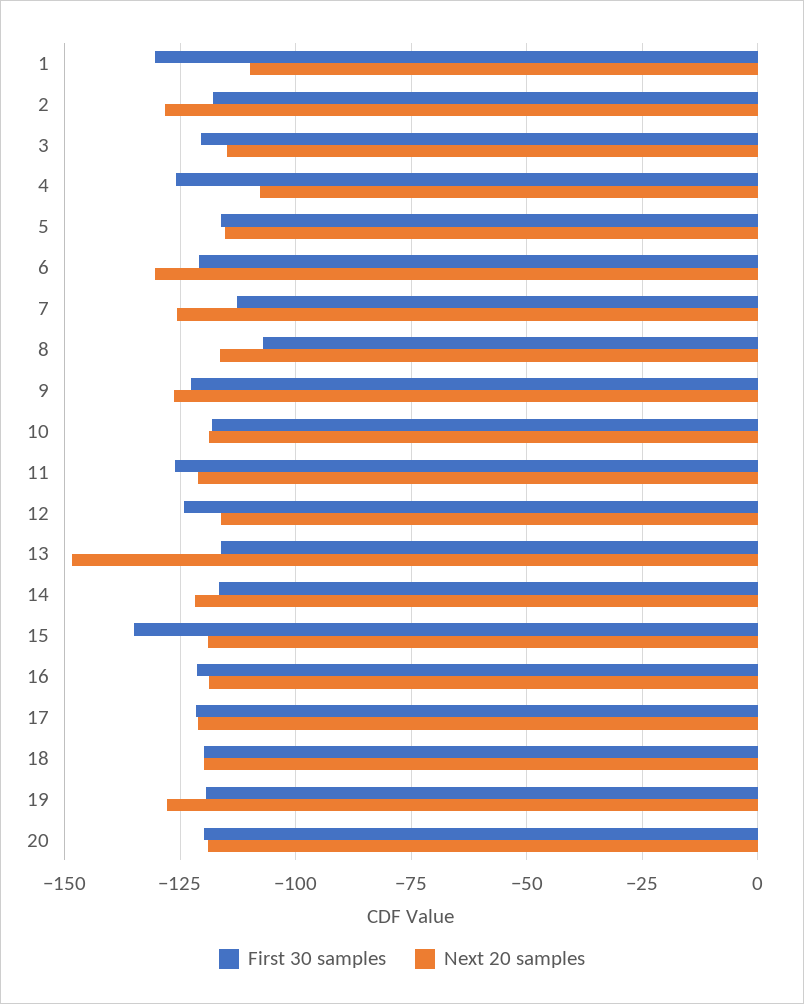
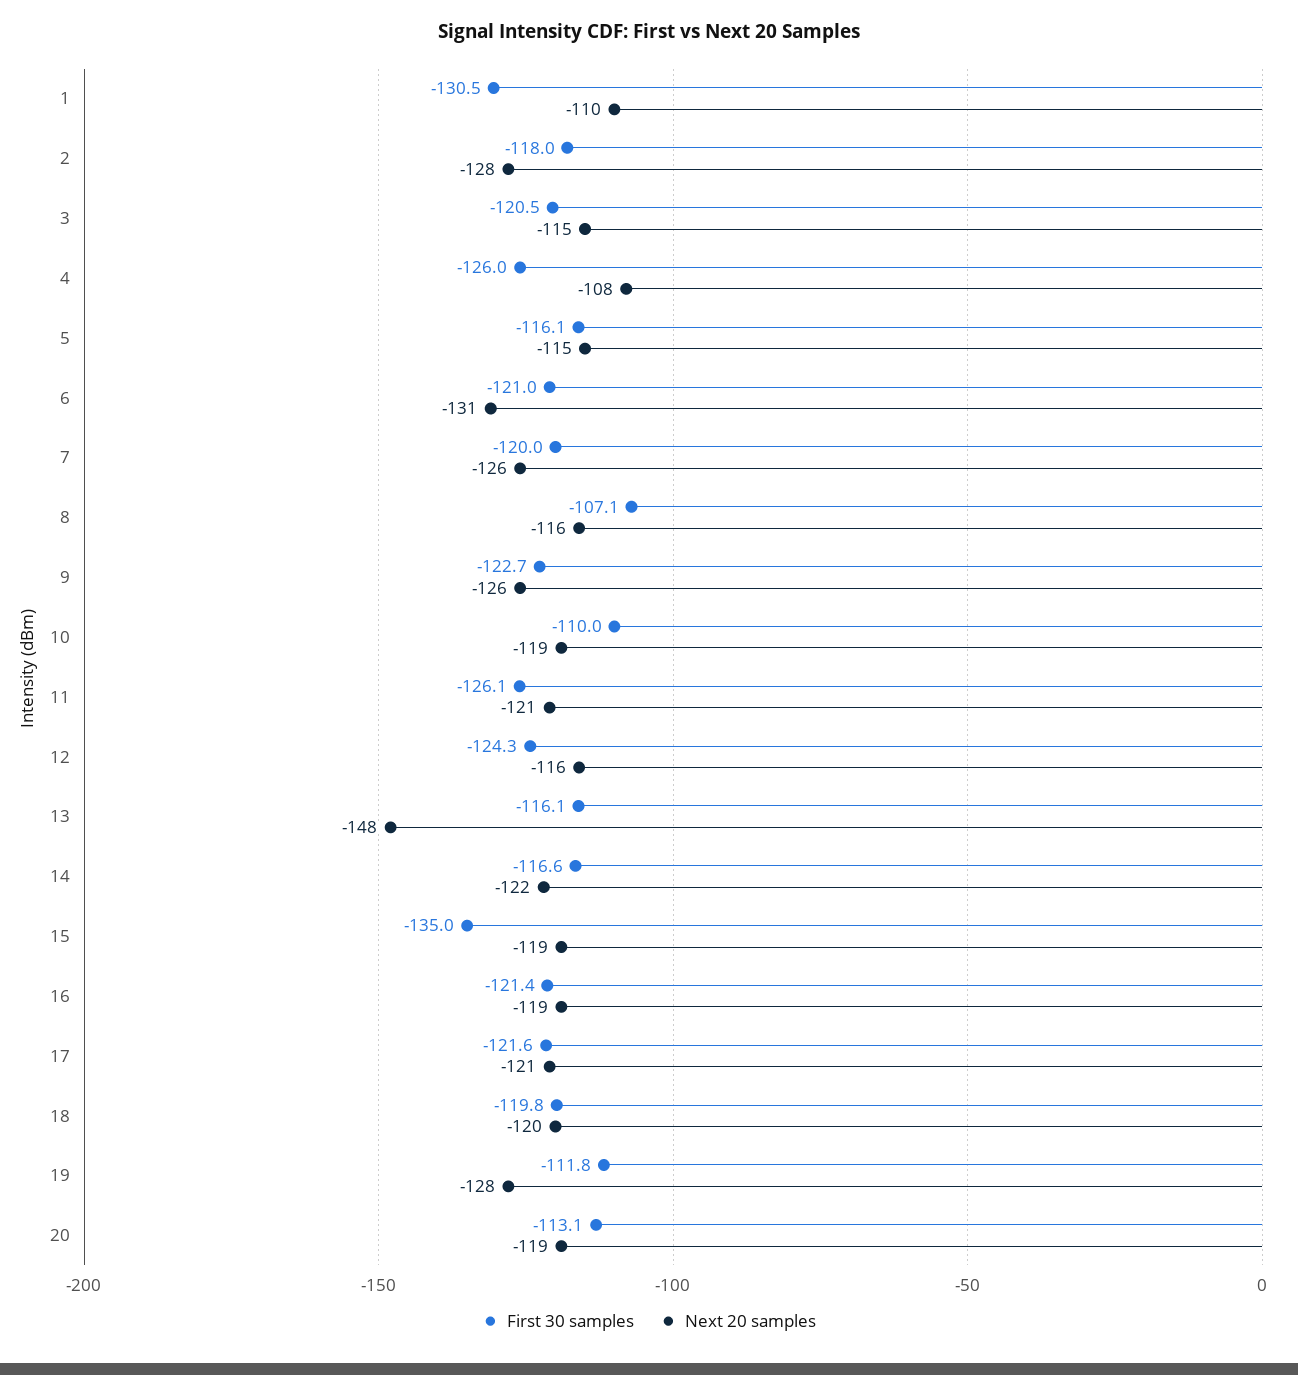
First 30 samples, 7: -112.5 -> -120
First 30 samples, 10: -117.5 -> -110
First 30 samples, 19: -120 -> -111.8
First 30 samples, 20: -120 -> -113.1

